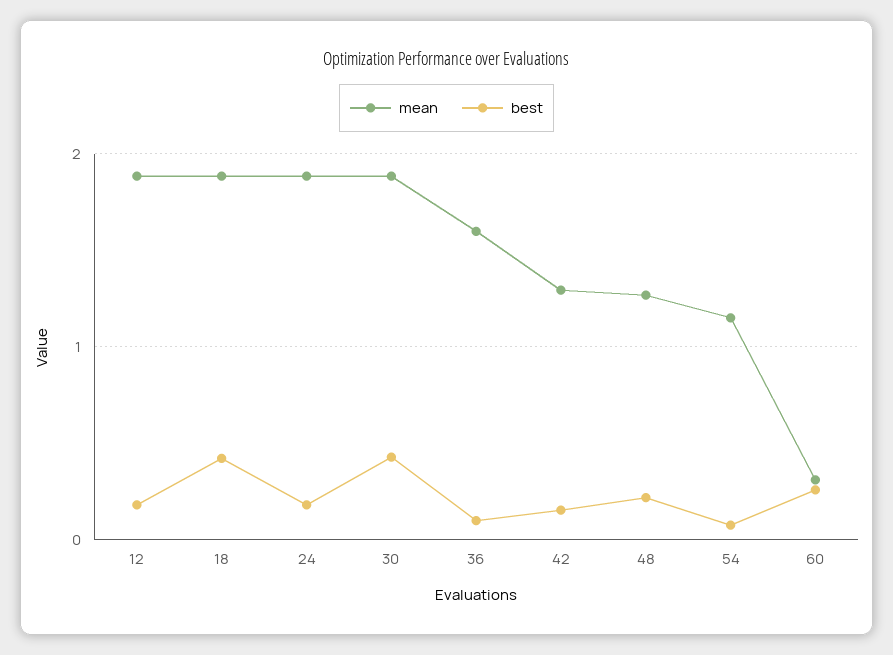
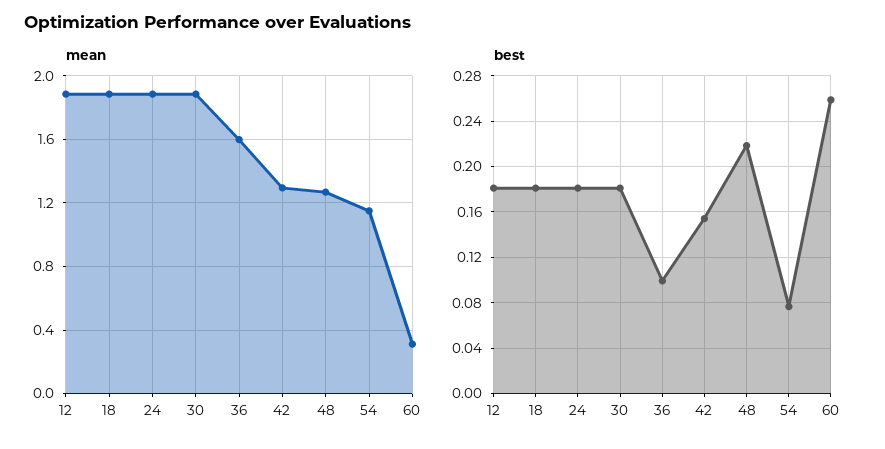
best, 18: 0.4 -> 0.18
best, 30: 0.4 -> 0.18

